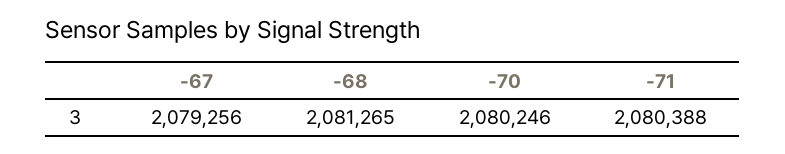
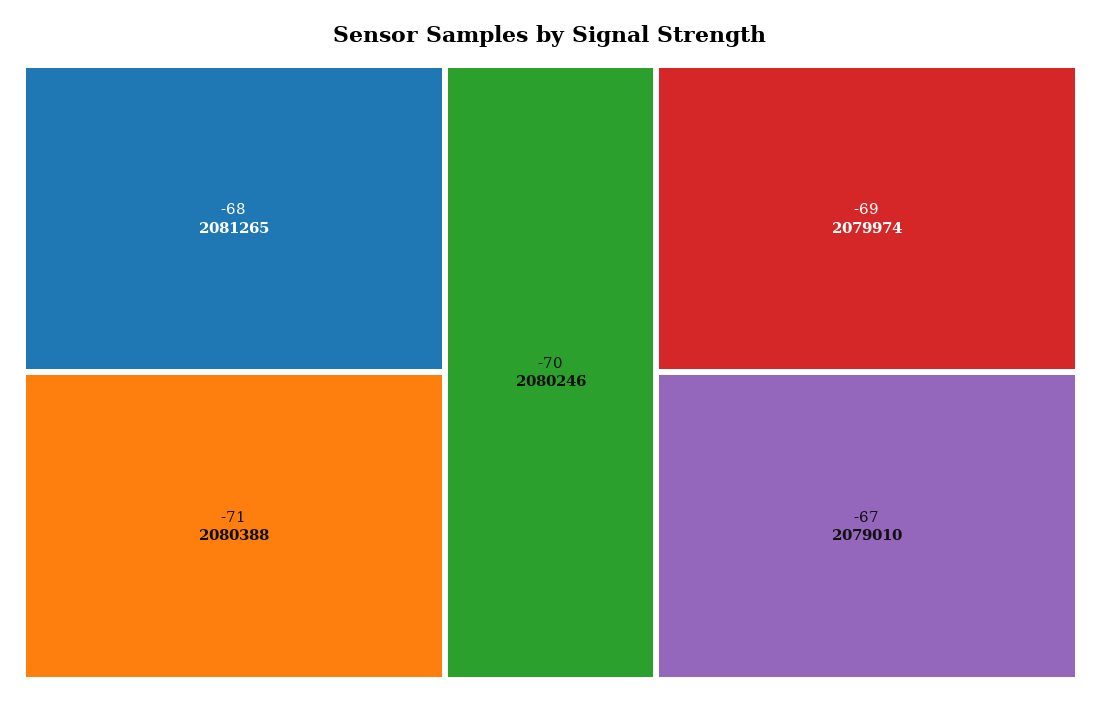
-67: 2079256 -> 2079010
-69: none -> 2079974

